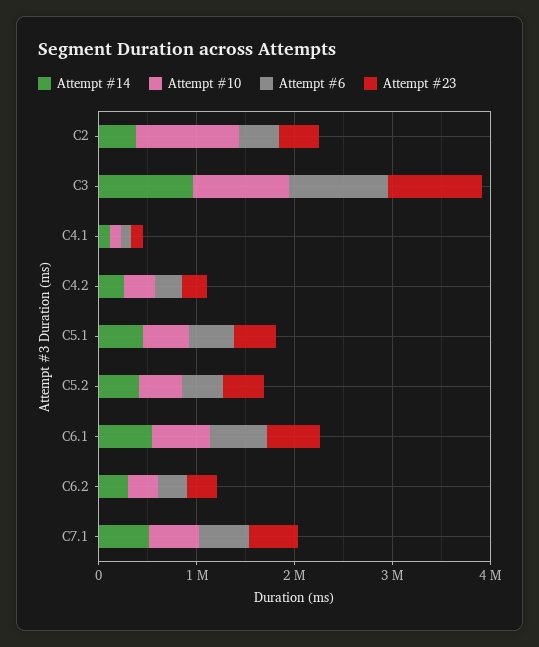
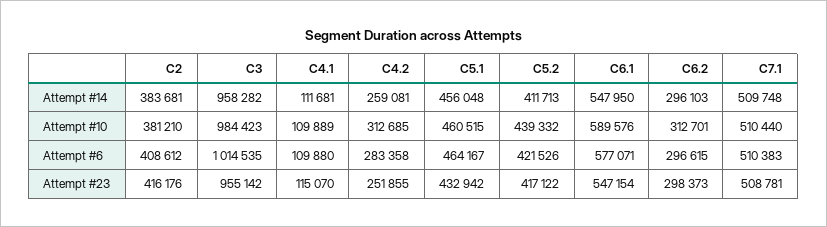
Attempt #10, C2: 1000000 -> 381210

